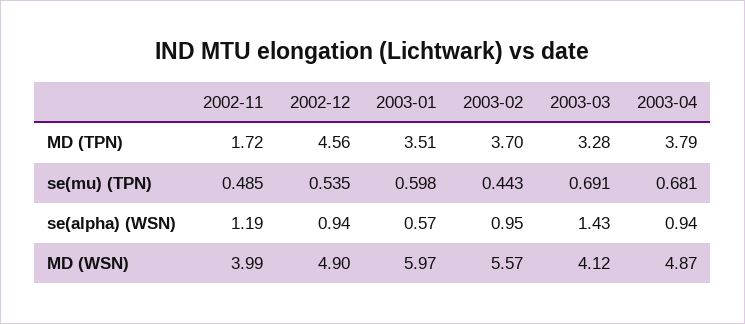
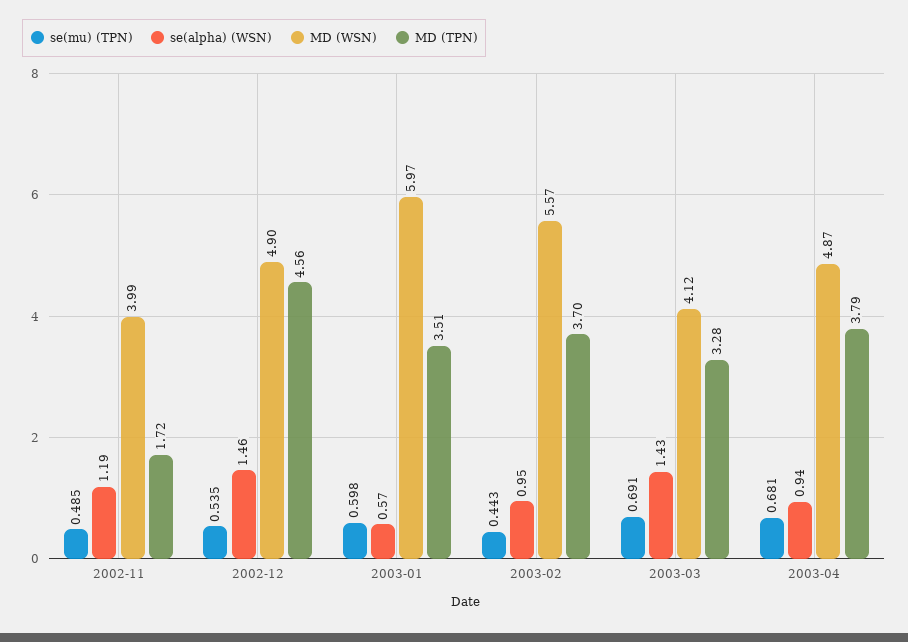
se(alpha) (WSN), 2002-12: 0.94 -> 1.46

